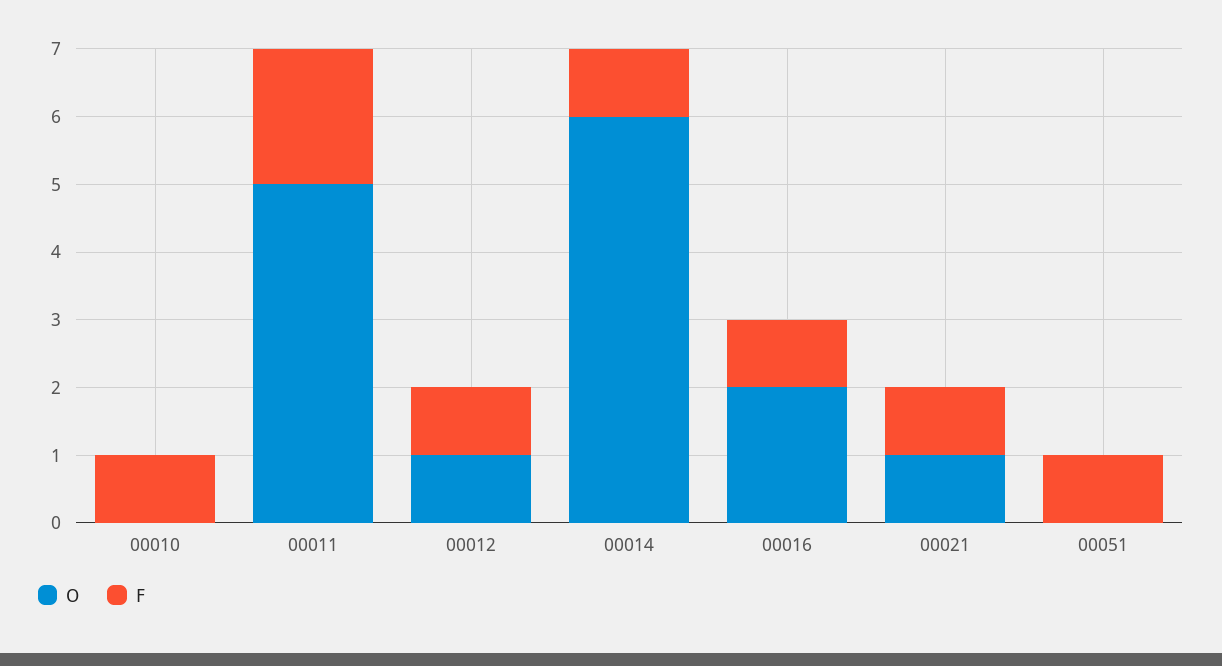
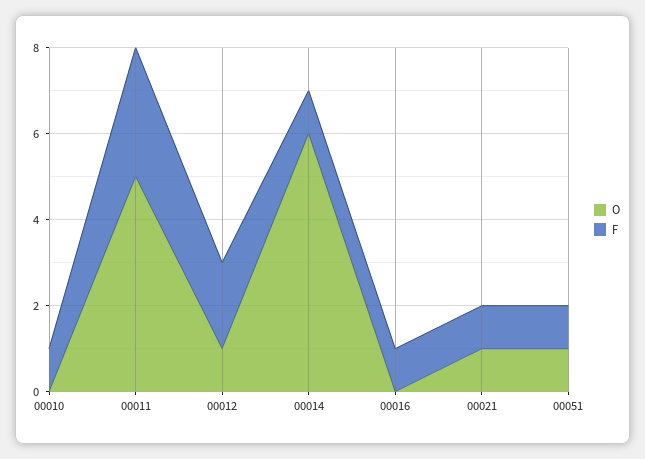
F, 00011: 2 -> 3
F, 00012: 1 -> 2
O, 00016: 2 -> 0
O, 00051: 0 -> 1

